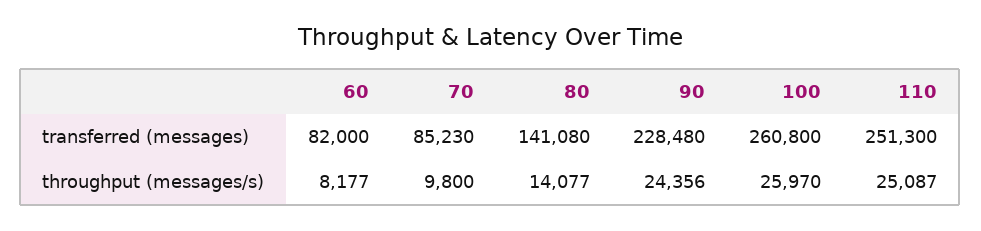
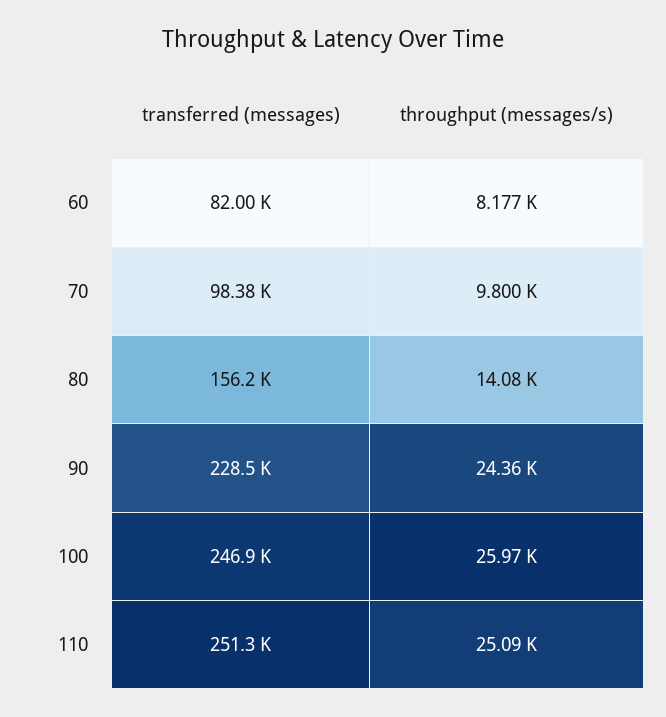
70, transferred (messages): 85230 -> 98380
80, transferred (messages): 141080 -> 156200
100, transferred (messages): 260800 -> 246900

